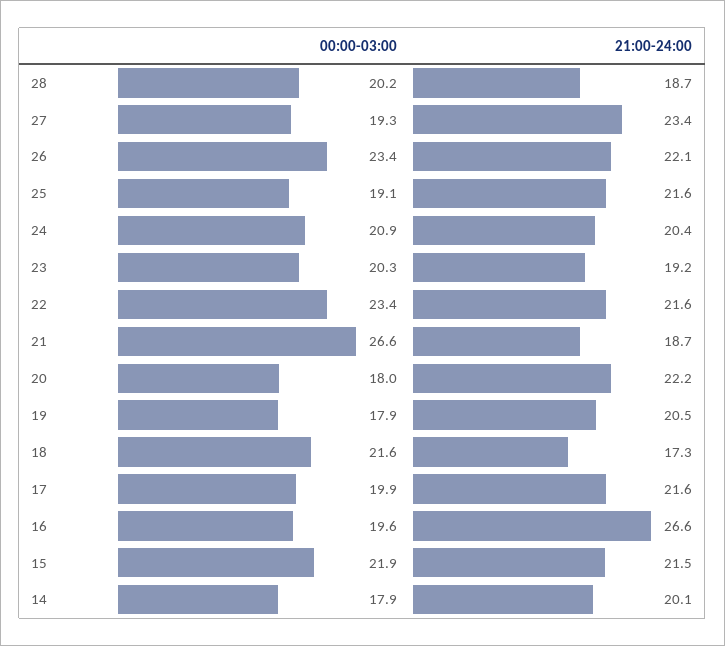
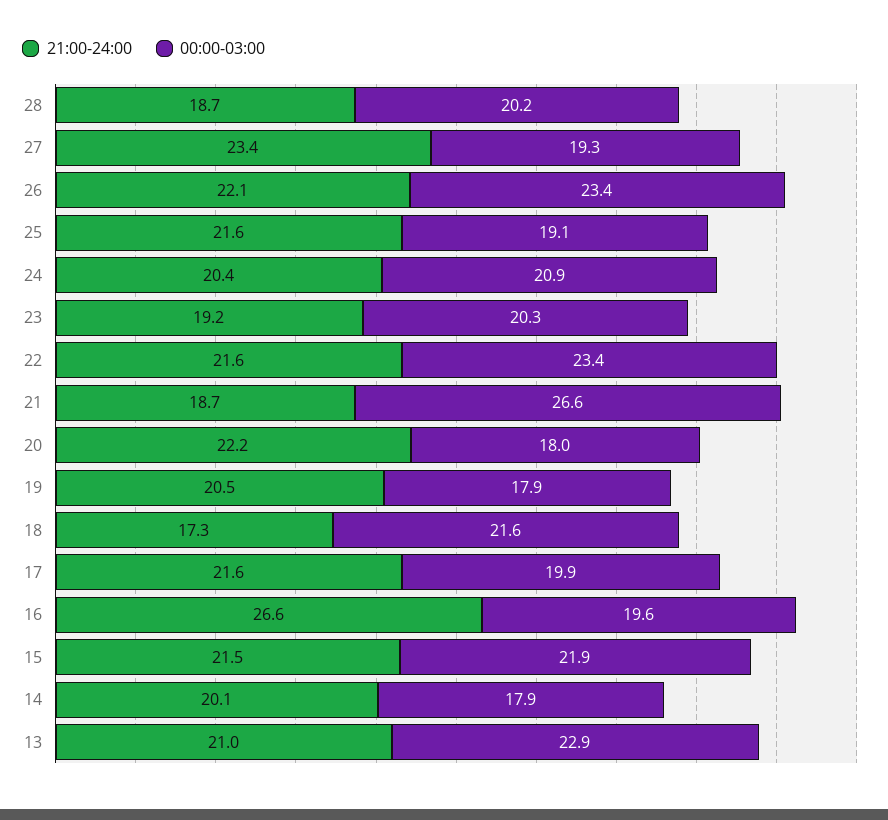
21:00-24:00, 13: none -> 21
00:00-03:00, 13: none -> 22.9

